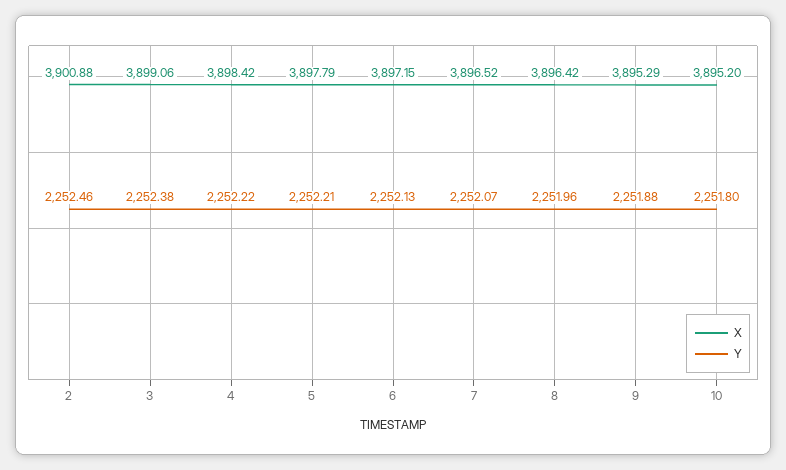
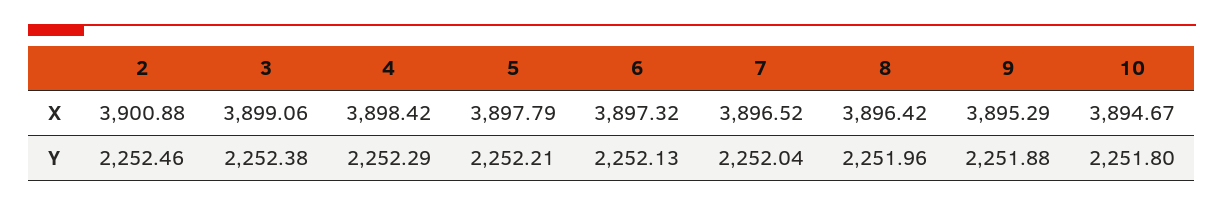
Y, 4: 2252.22 -> 2252.29
X, 6: 3897.15 -> 3897.32
Y, 7: 2252.07 -> 2252.04
X, 10: 3895.2 -> 3894.67

